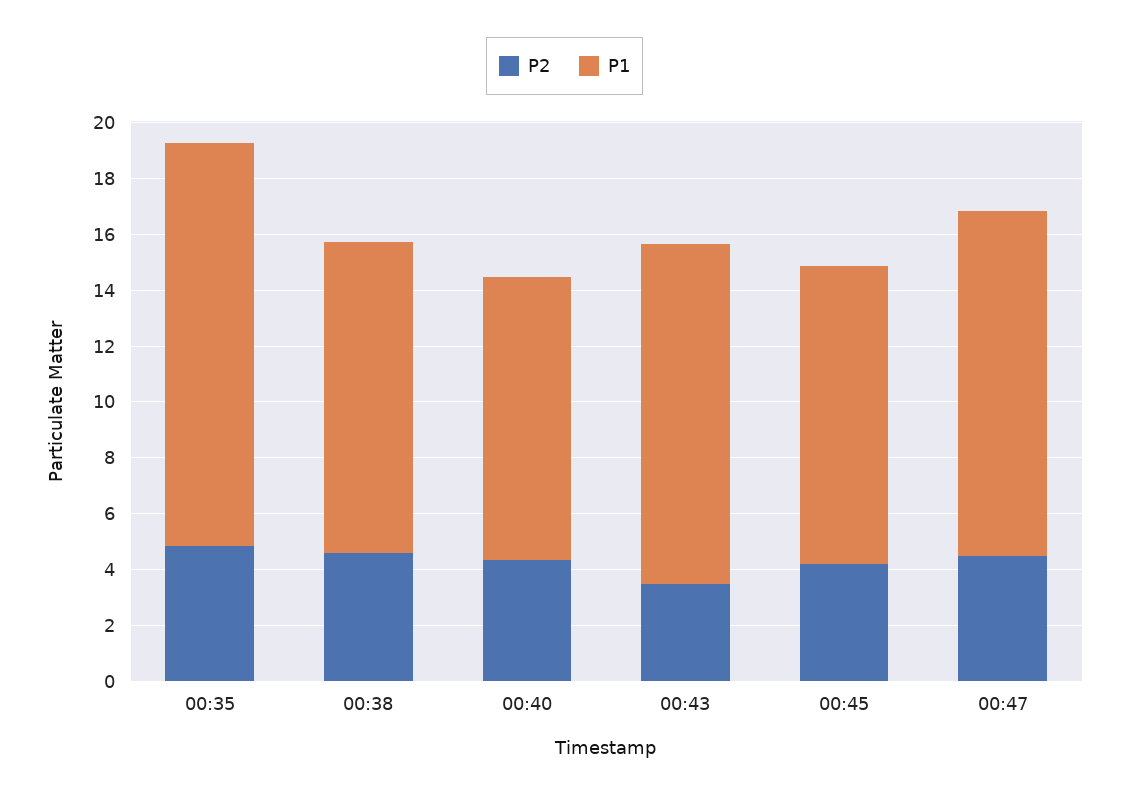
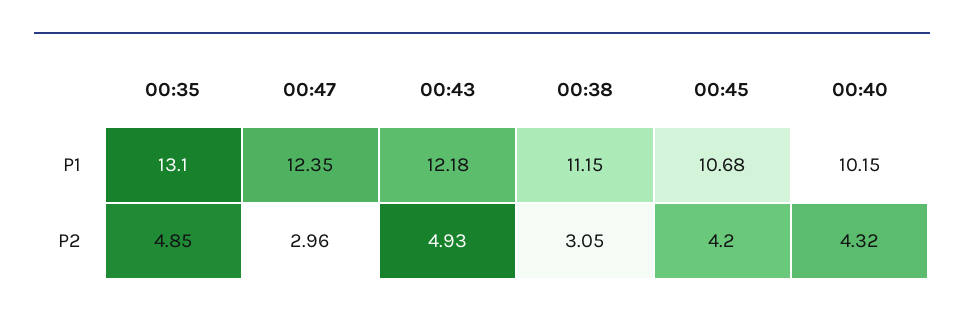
P1, 00:35: 14.5 -> 13.1
P2, 00:38: 4.5 -> 3.05
P2, 00:43: 3.5 -> 4.93
P2, 00:47: 4.5 -> 2.96

